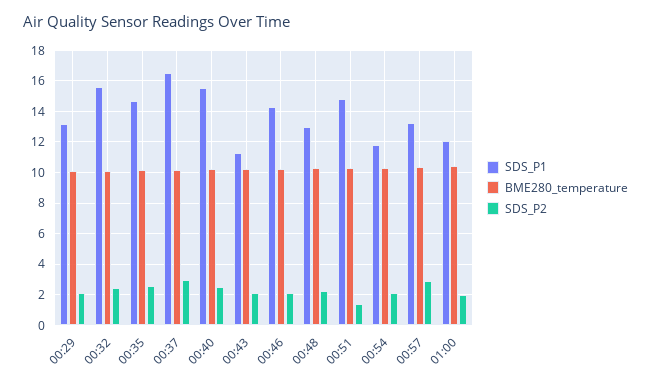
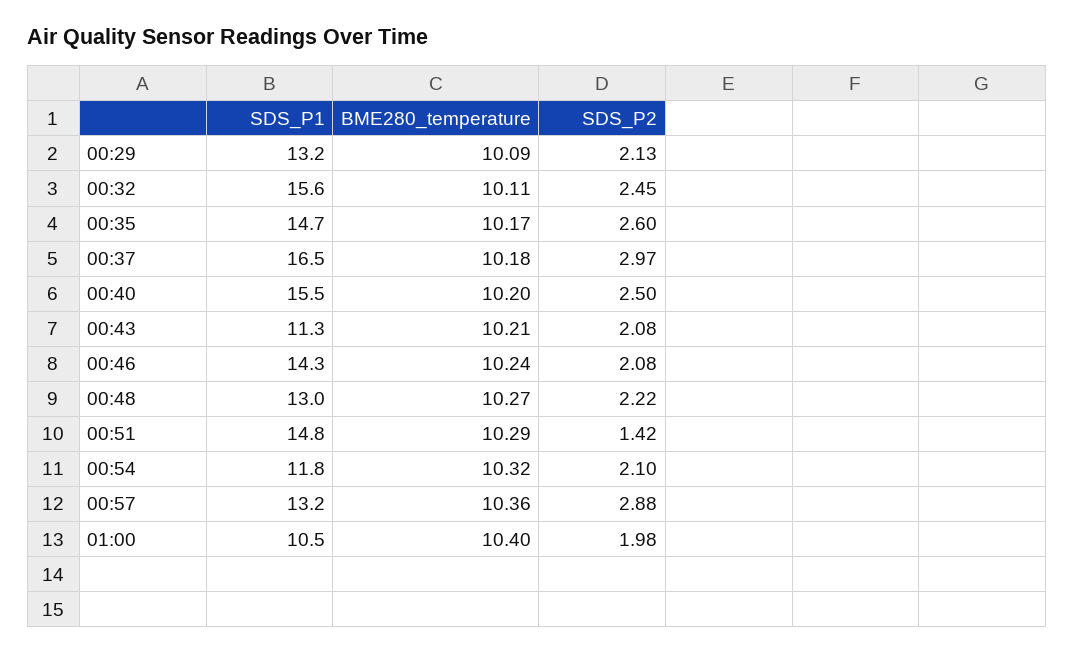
SDS_P1, 01:00: 12 -> 10.5

